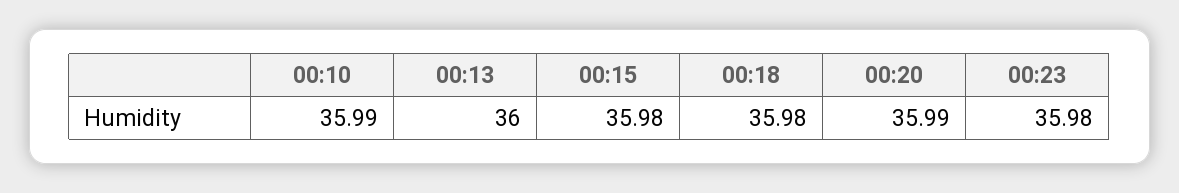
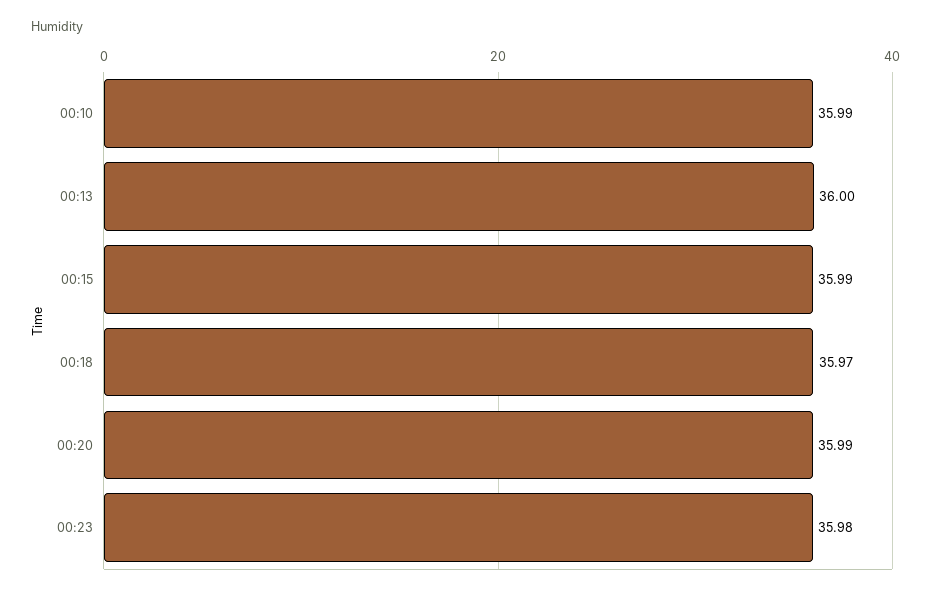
00:15: 35.98 -> 35.99
00:18: 35.98 -> 35.97

